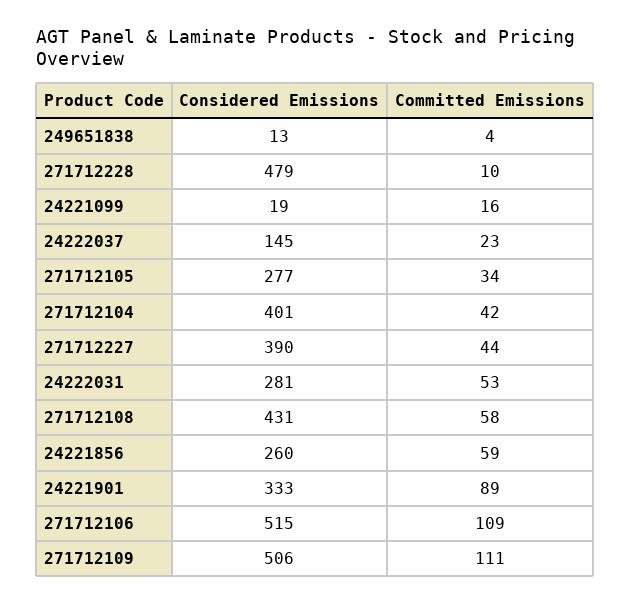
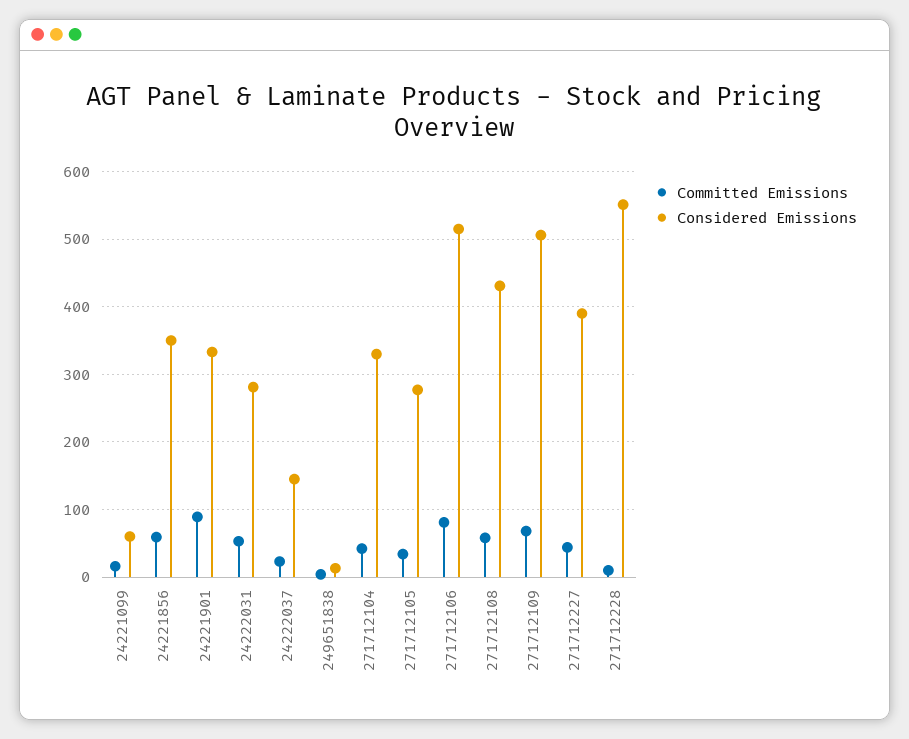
Considered Emissions, 271712228: 479 -> 550
Considered Emissions, 24221099: 19 -> 60
Considered Emissions, 271712104: 401 -> 330
Considered Emissions, 24221856: 260 -> 350
Committed Emissions, 271712106: 109 -> 80
Committed Emissions, 271712109: 111 -> 70

